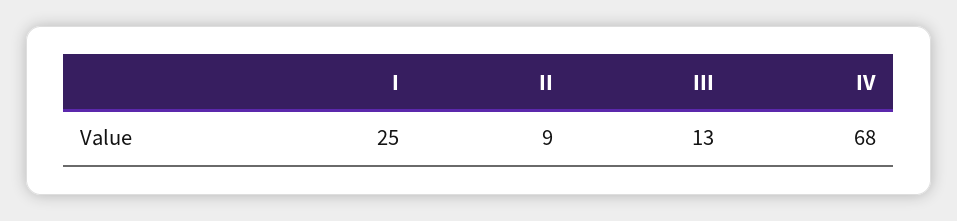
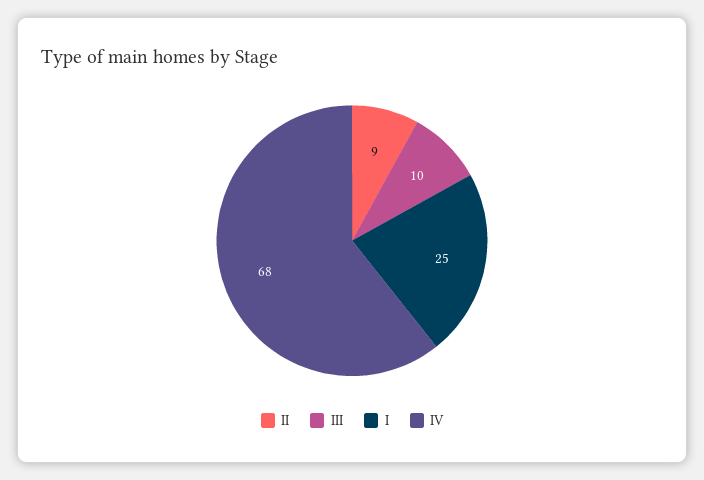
III: 13 -> 10

